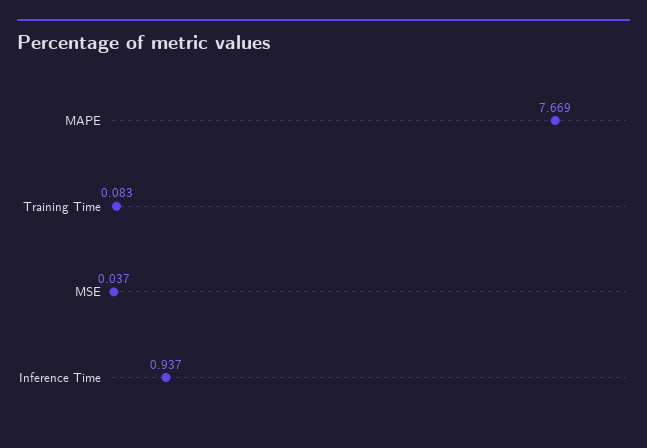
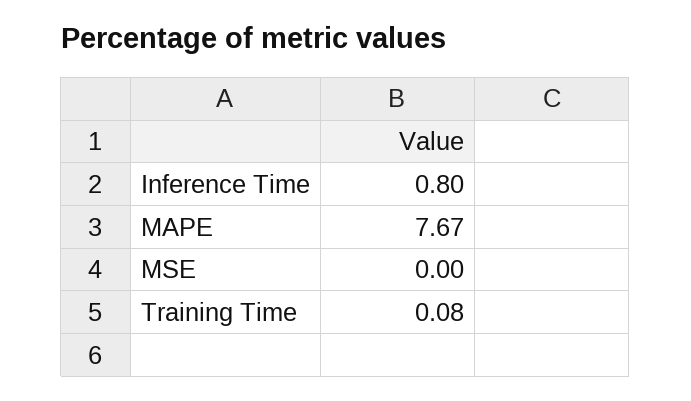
MSE: 0.037 -> 0
Inference Time: 0.937 -> 0.8

